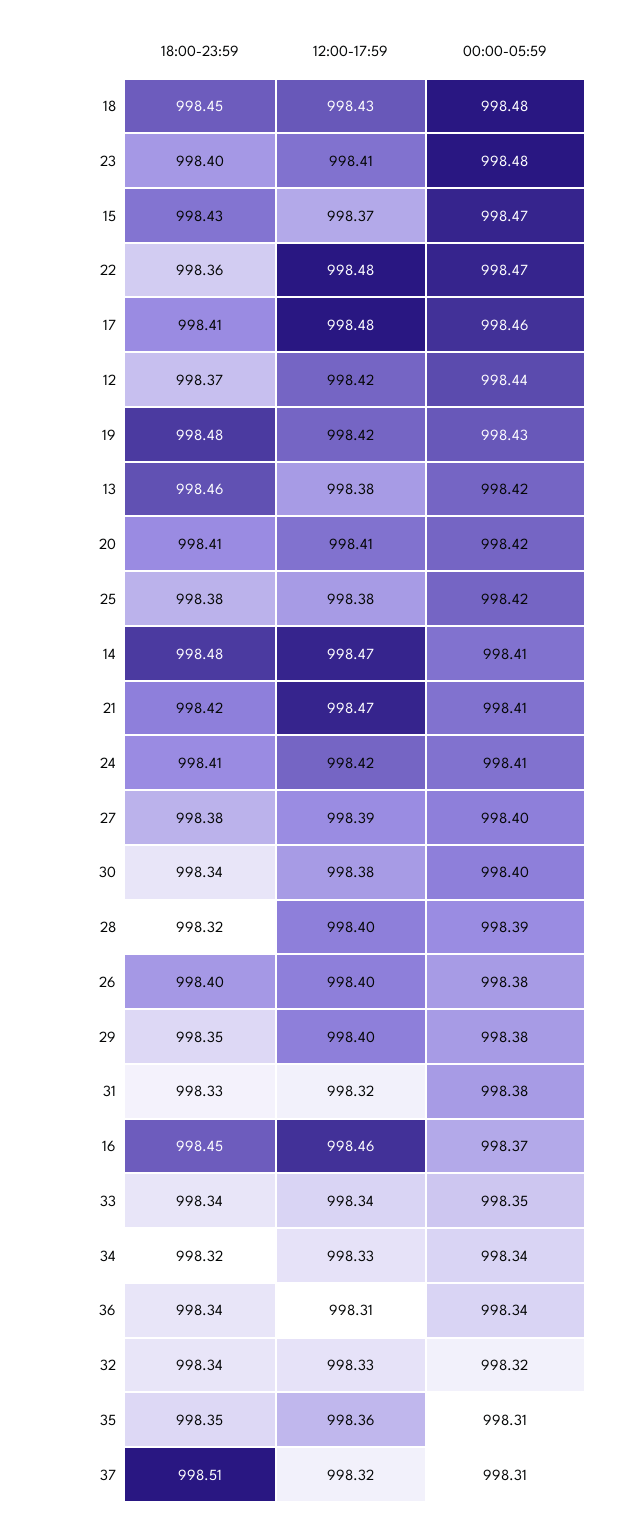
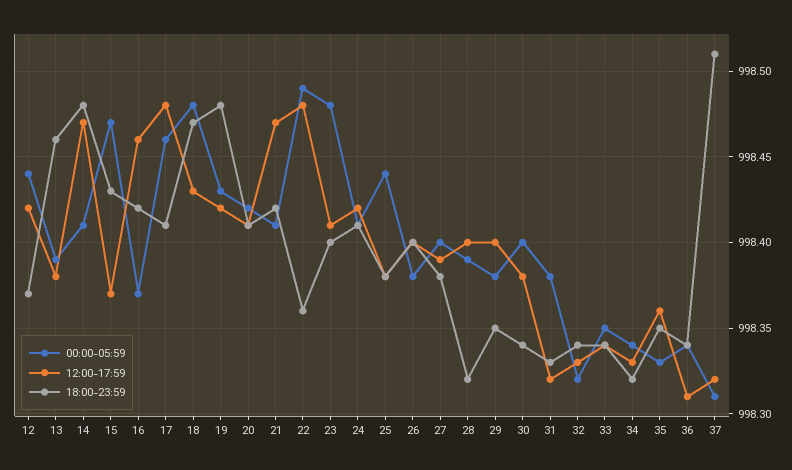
18:00-23:59, 18: 998.45 -> 998.47
00:00-05:59, 22: 998.47 -> 998.49
00:00-05:59, 13: 998.42 -> 998.39
00:00-05:59, 25: 998.42 -> 998.44
18:00-23:59, 16: 998.45 -> 998.42
00:00-05:59, 35: 998.31 -> 998.33

